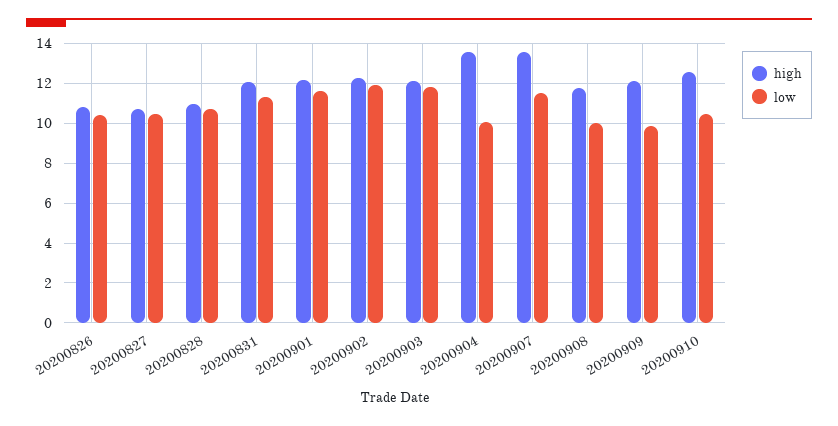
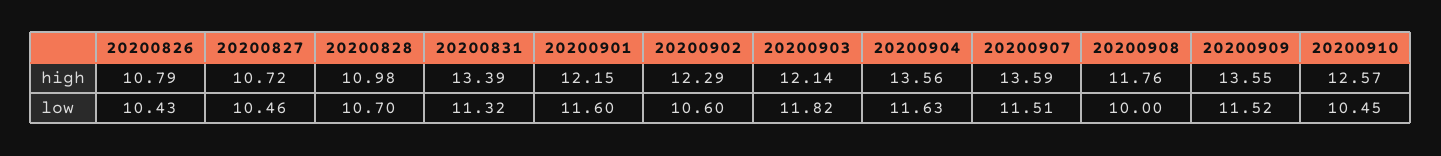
high, 20200831: 12 -> 13.39
low, 20200902: 12 -> 10.6
low, 20200904: 10 -> 11.63
high, 20200909: 12 -> 13.55
low, 20200909: 10 -> 11.52

